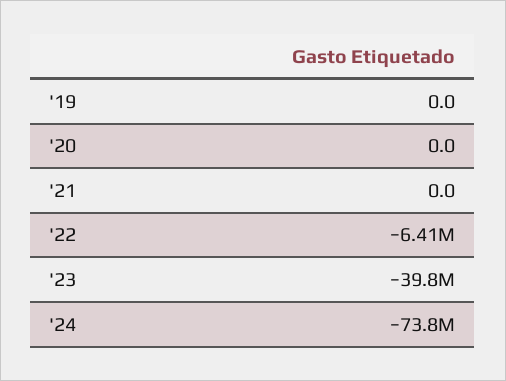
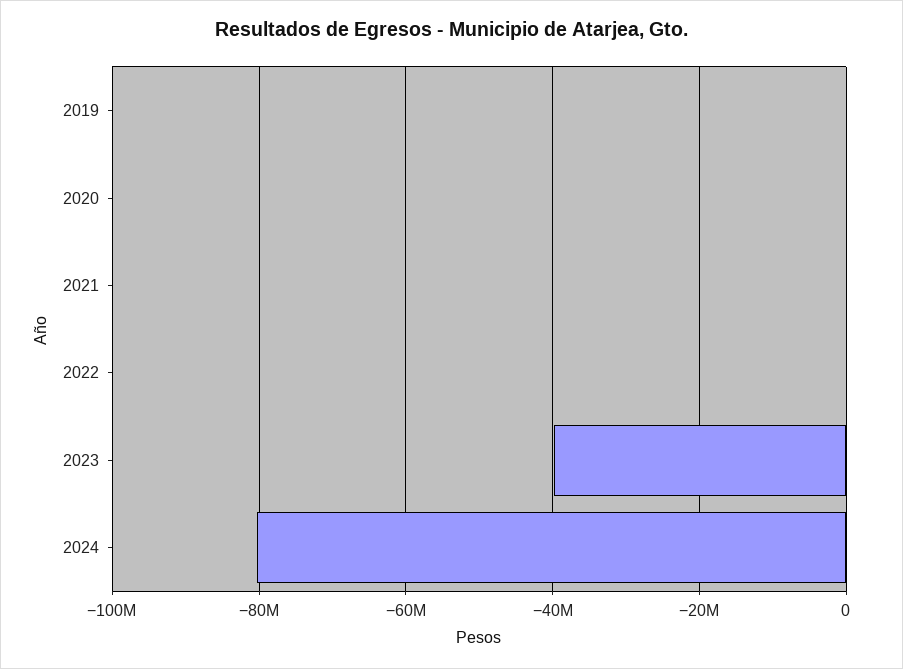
'22: -6410000 -> 0
'24: -73800000 -> -80000000

